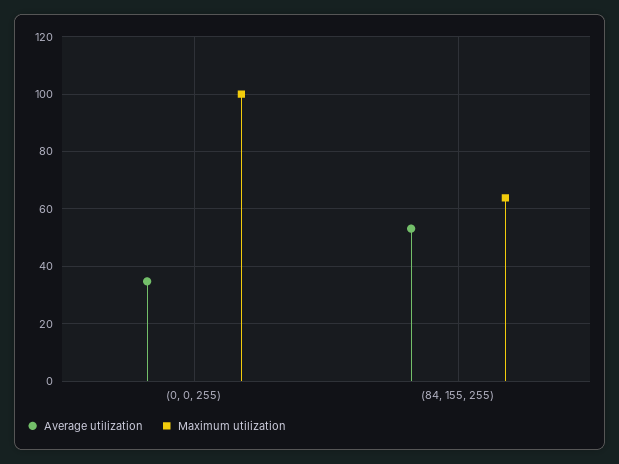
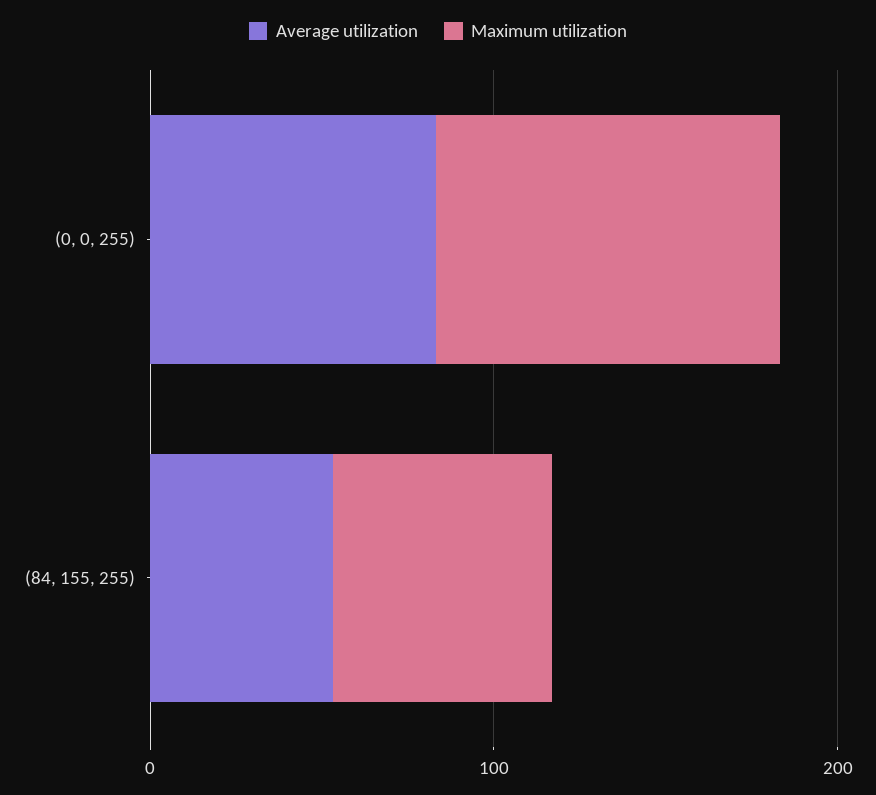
Average utilization, (0, 0, 255): 35 -> 80

